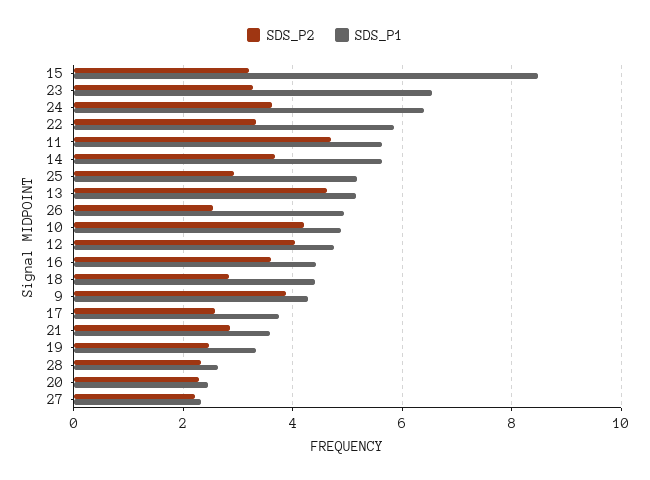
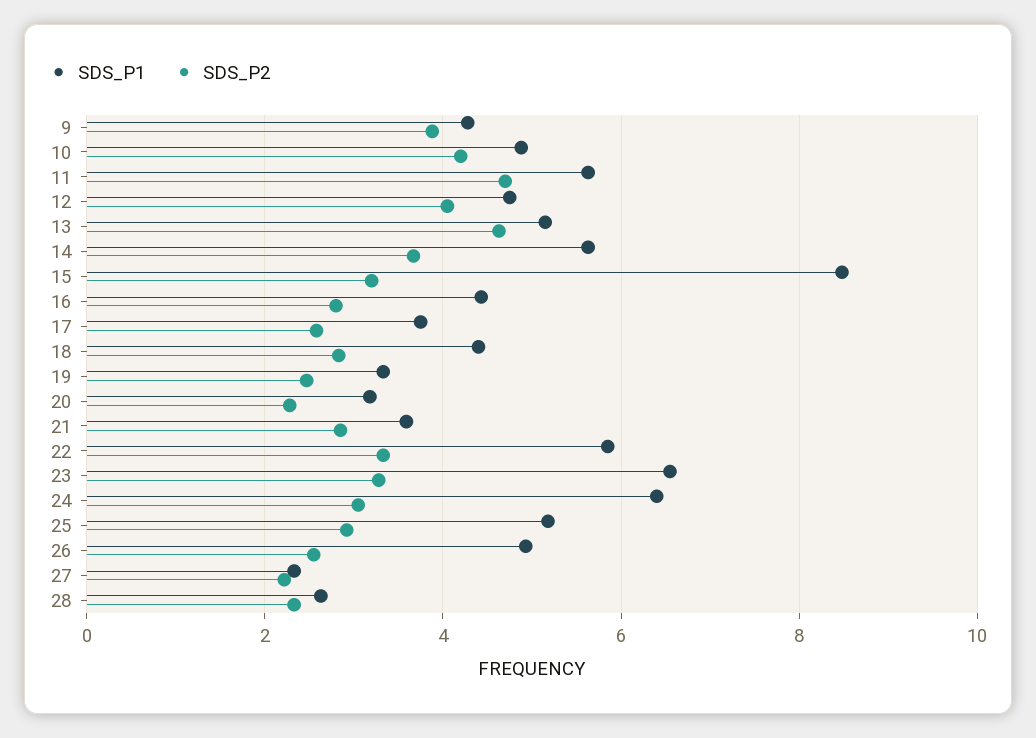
SDS_P2, 24: 3.6 -> 3
SDS_P2, 16: 3.6 -> 2.8
SDS_P1, 20: 2.4 -> 3.2

